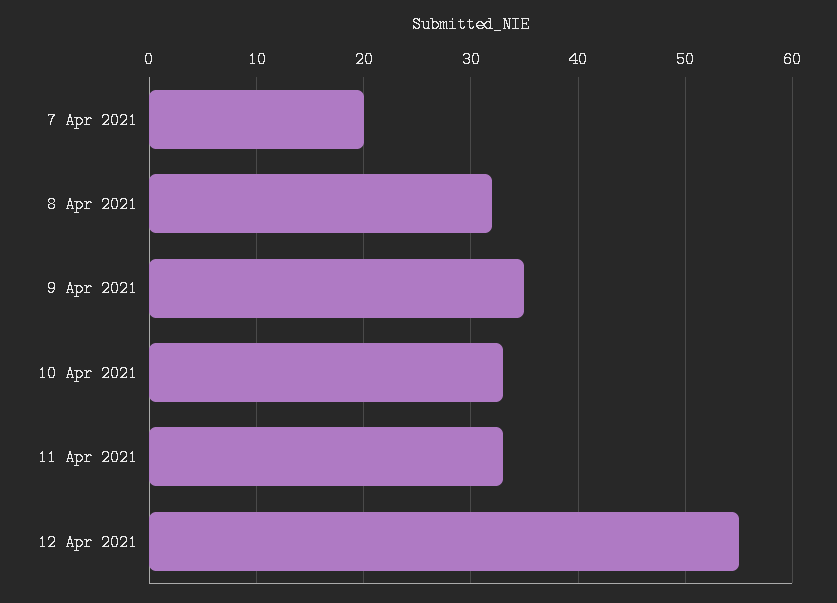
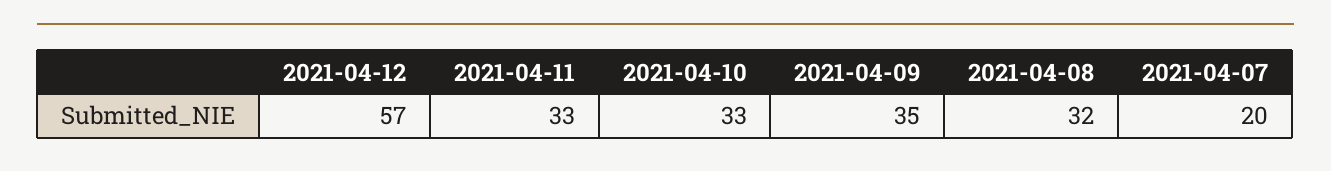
12 Apr 2021: 55 -> 57

